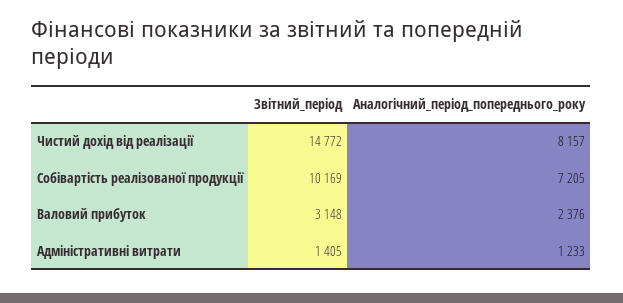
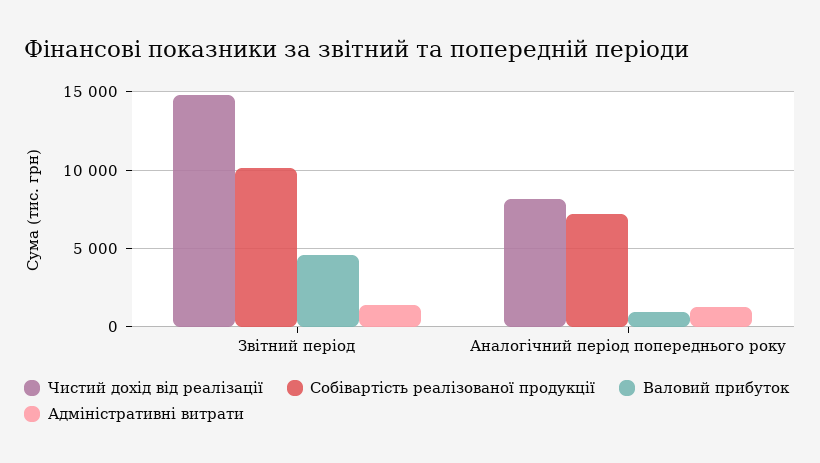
Валовий прибуток, Звітний_період: 3148 -> 4500
Валовий прибуток, Аналогічний_період_попереднього_року: 2376 -> 1000

